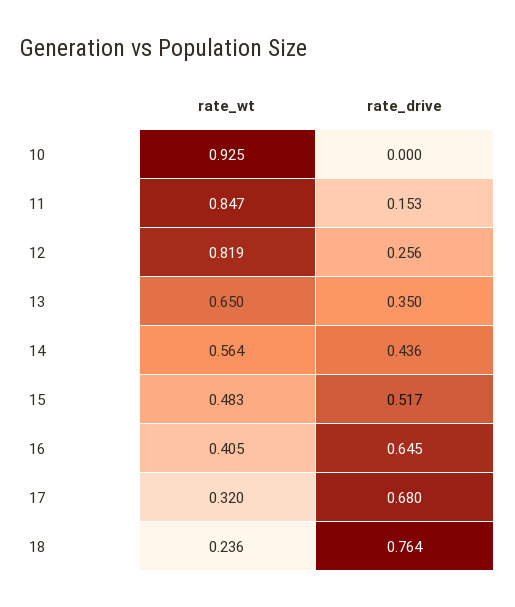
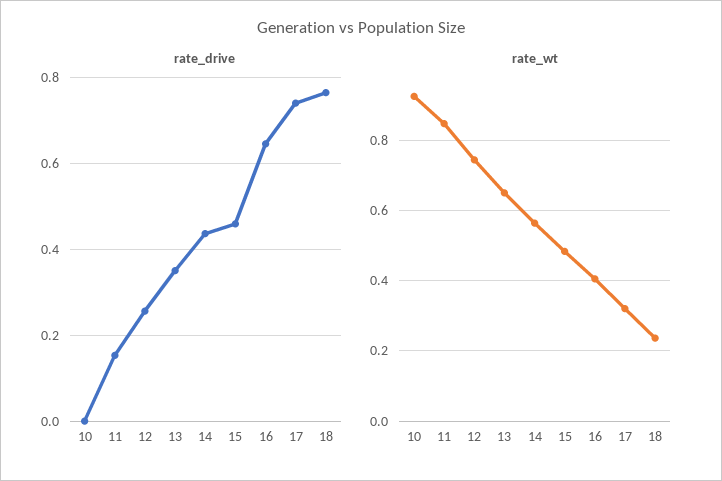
rate_wt, 12: 0.819 -> 0.74
rate_drive, 15: 0.517 -> 0.46
rate_drive, 17: 0.68 -> 0.74

